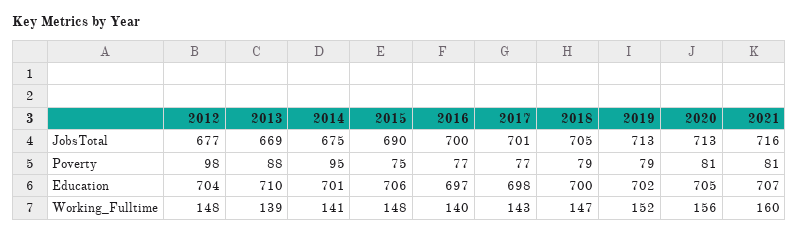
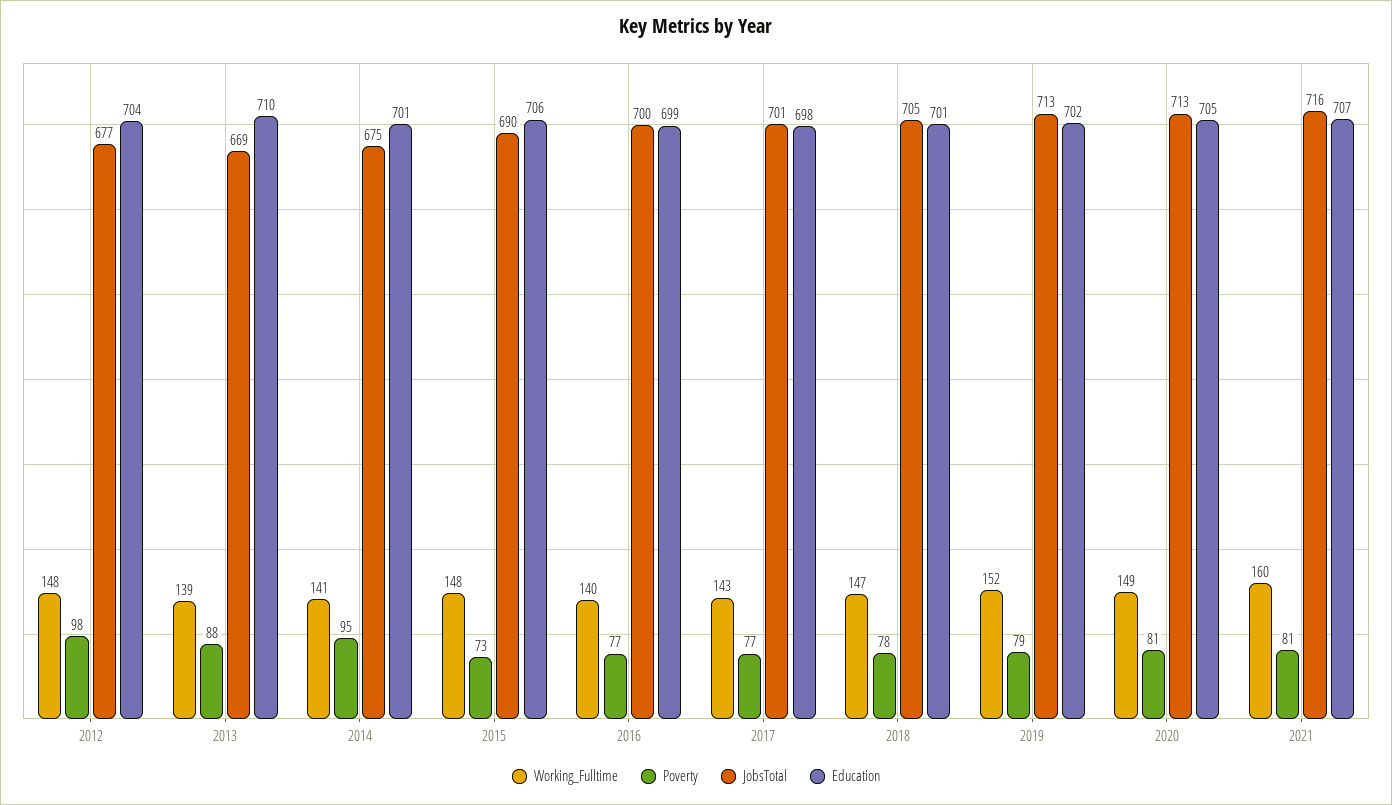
Poverty, 2015: 75 -> 73
Poverty, 2018: 79 -> 78
Education, 2016: 697 -> 699
Education, 2018: 700 -> 701
Working_Fulltime, 2020: 156 -> 149

